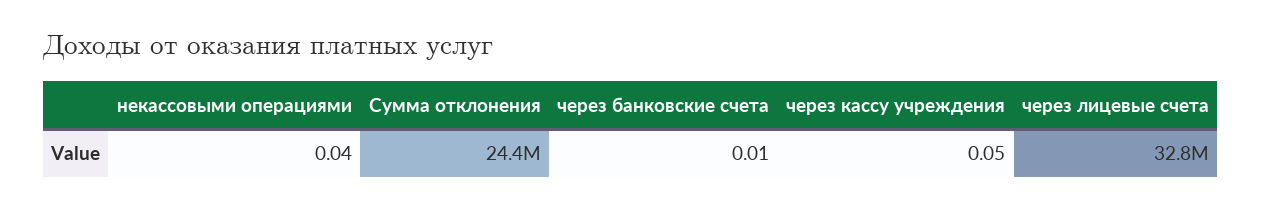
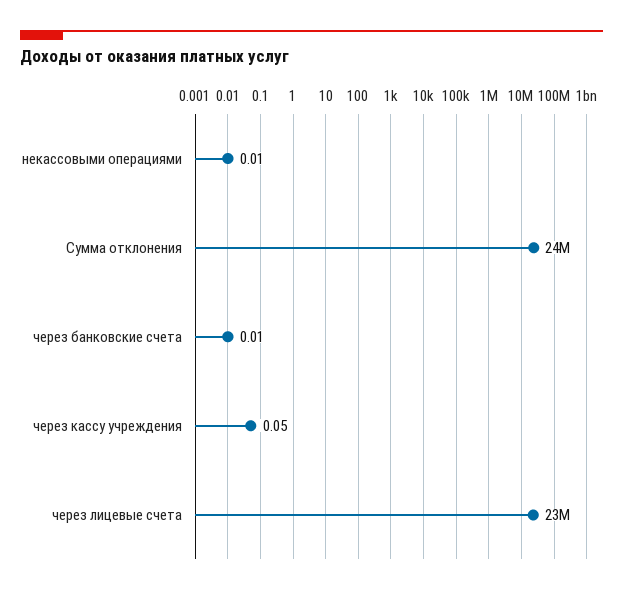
некассовыми операциями: 0.04 -> 0.01
через лицевые счета: 32800000 -> 23000000

